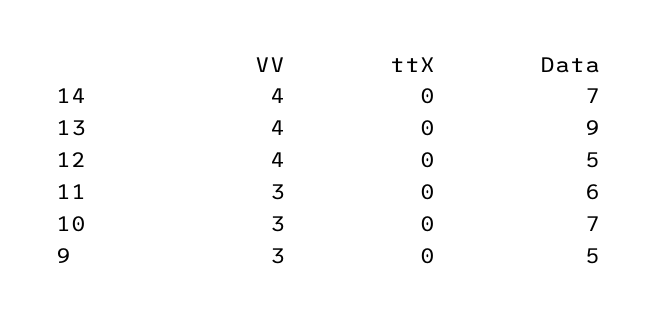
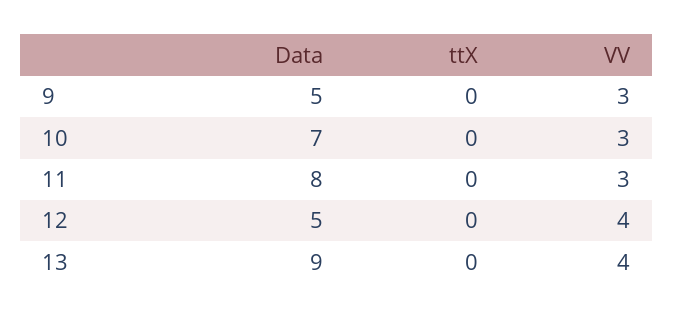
VV, 14: 4 -> none
ttX, 14: 0 -> none
Data, 14: 7 -> none
Data, 11: 6 -> 8

